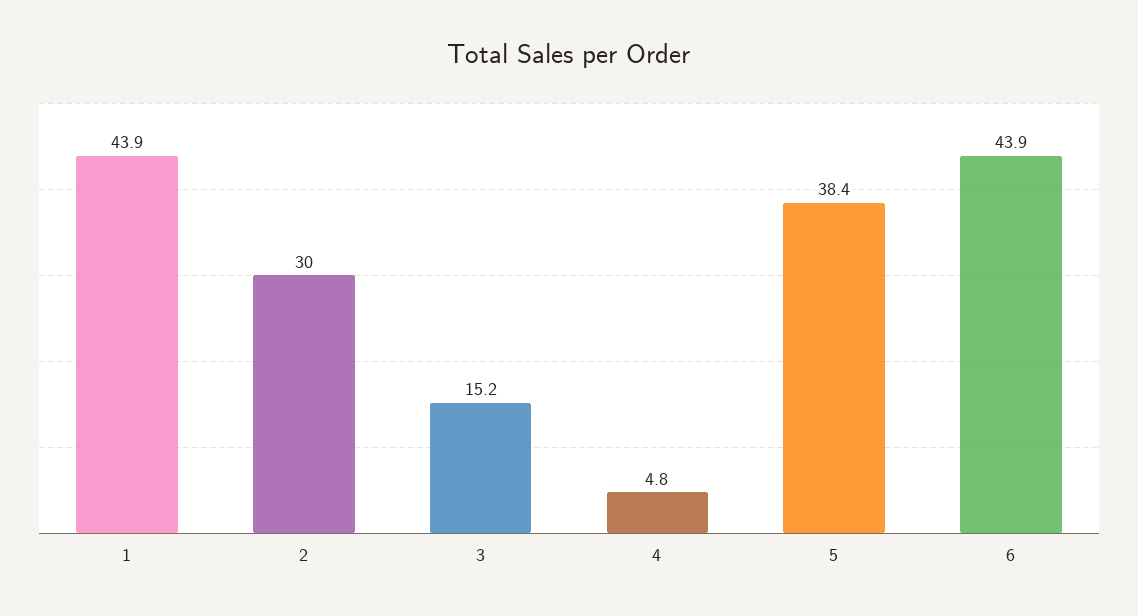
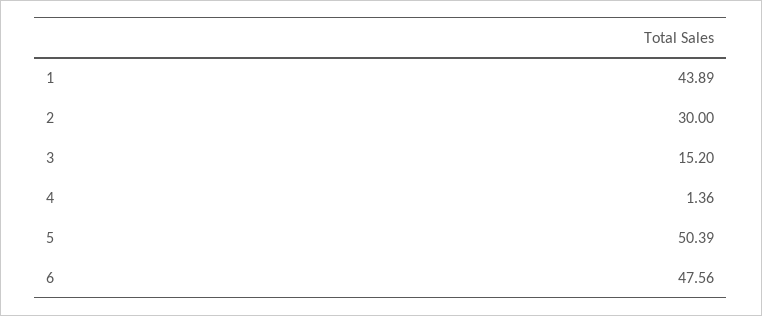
4: 4.8 -> 1.36
5: 38.4 -> 50.39
6: 43.9 -> 47.56

